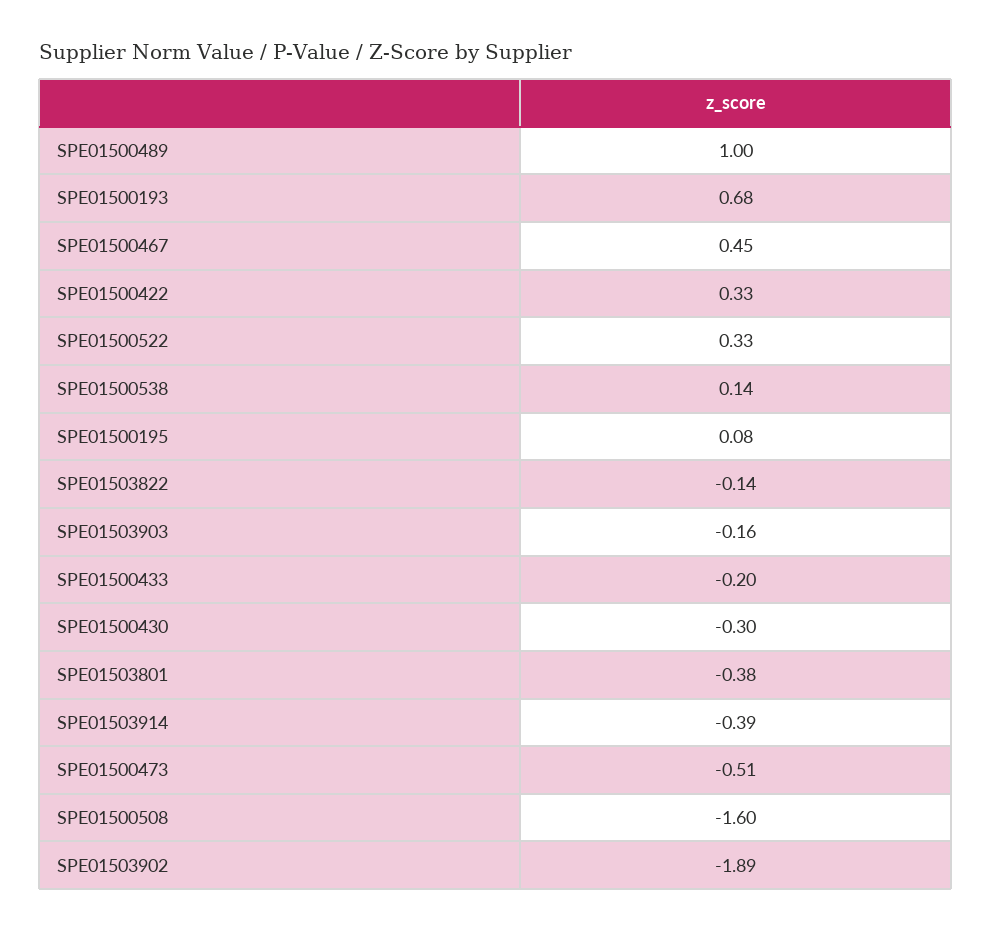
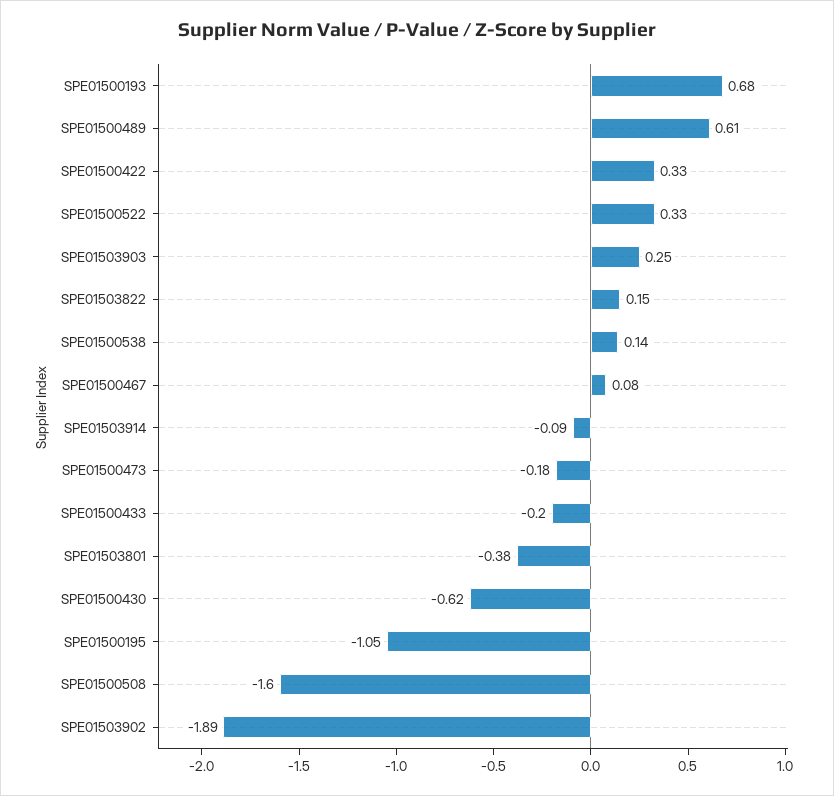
SPE01500489: 1 -> 0.61
SPE01500467: 0.45 -> 0.08
SPE01500195: 0.08 -> -1.05
SPE01503822: -0.14 -> 0.15
SPE01503903: -0.16 -> 0.25
SPE01500430: -0.3 -> -0.62
SPE01503914: -0.39 -> -0.09
SPE01500473: -0.51 -> -0.18

